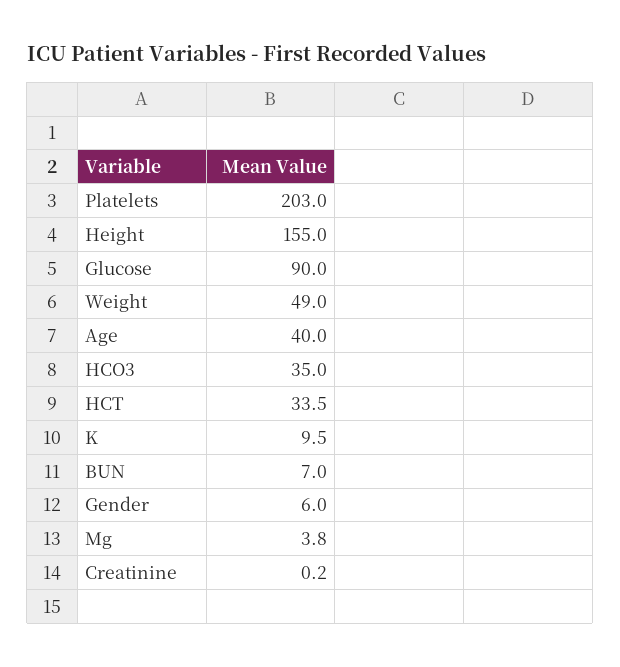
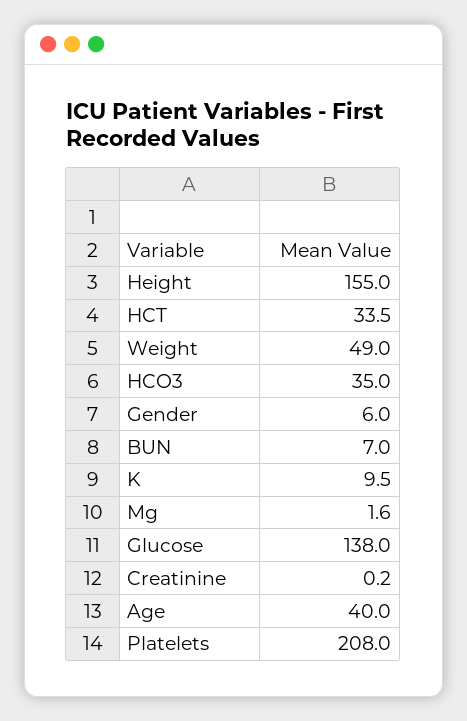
Platelets: 203 -> 208
Glucose: 90 -> 138
Mg: 3.8 -> 1.6

